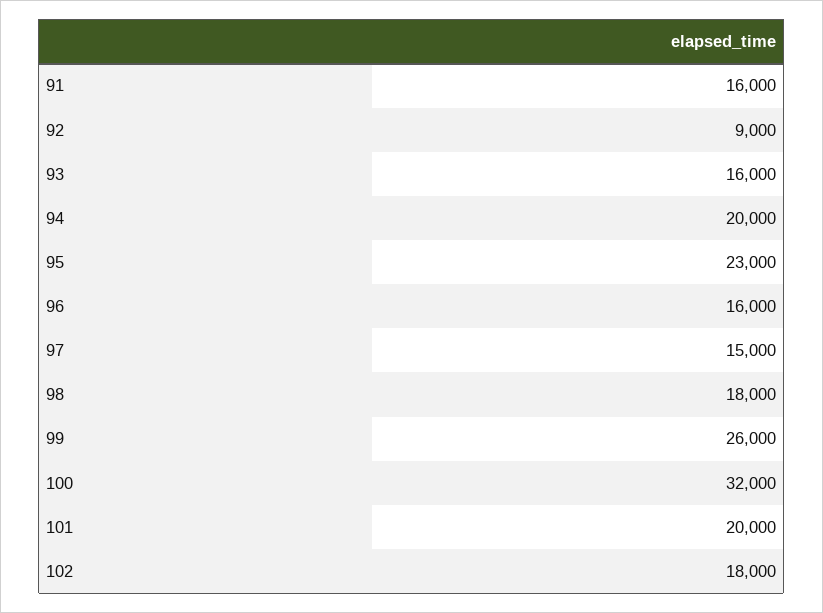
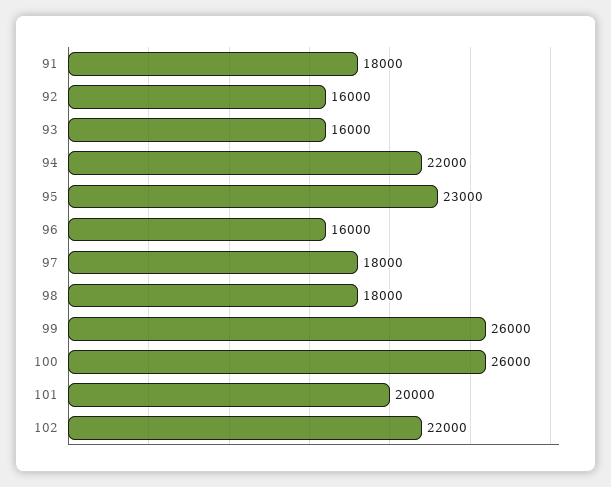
91: 16000 -> 18000
92: 9000 -> 16000
94: 20000 -> 22000
97: 15000 -> 18000
100: 32000 -> 26000
102: 18000 -> 22000

